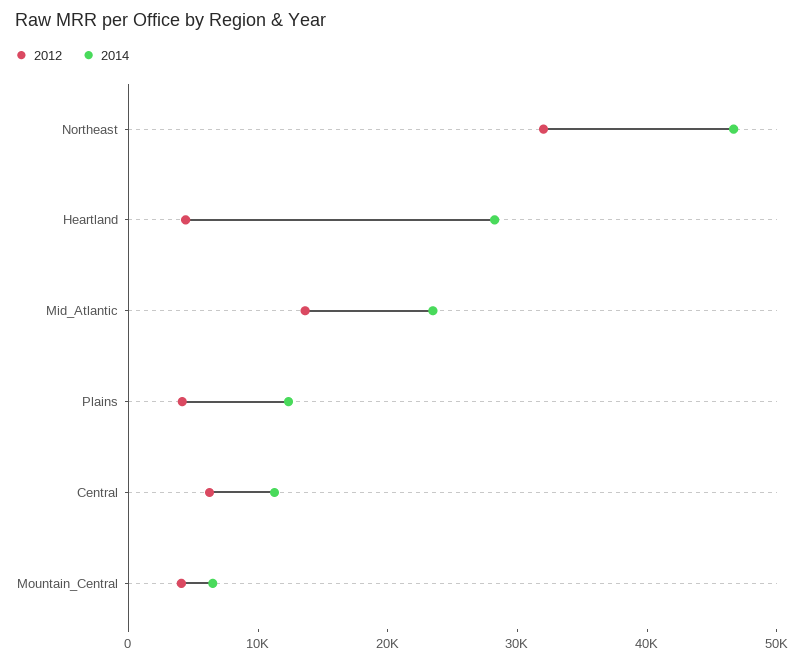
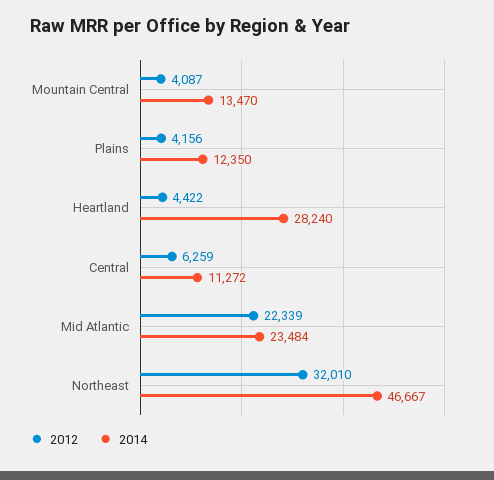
2012, Mid_Atlantic: 14000 -> 22339
2014, Mountain_Central: 6000 -> 13470

